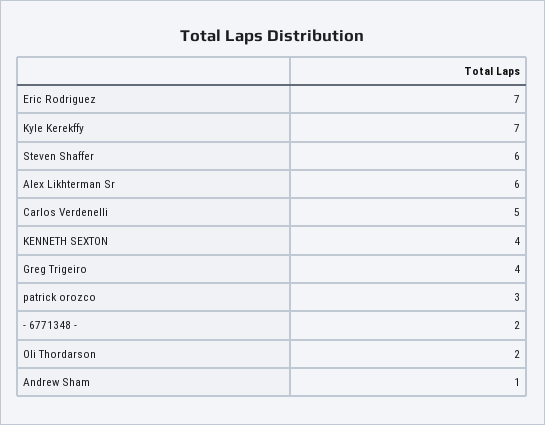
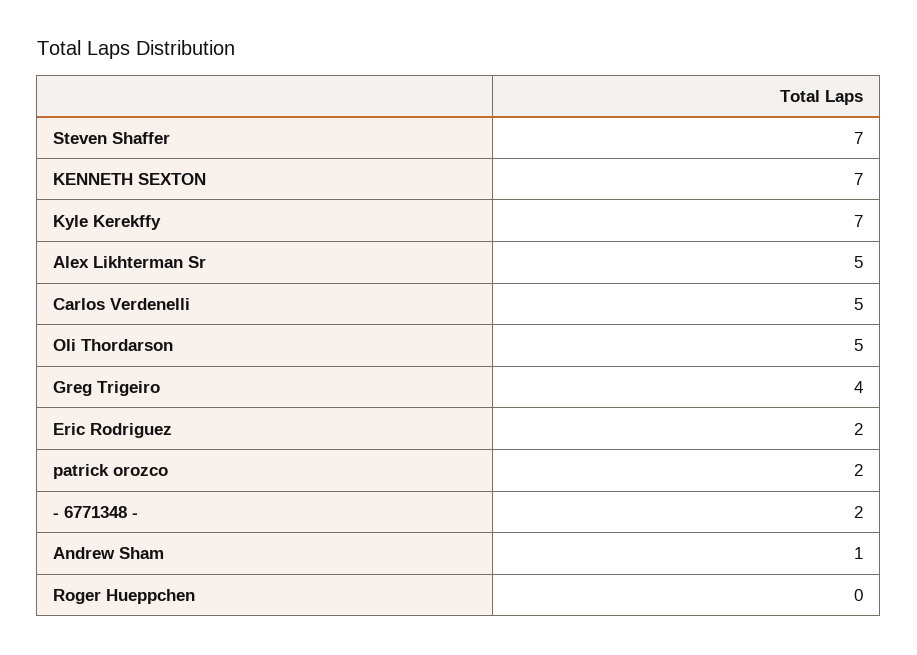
Eric Rodriguez: 7 -> 2
Steven Shaffer: 6 -> 7
Alex Likhterman Sr: 6 -> 5
KENNETH SEXTON: 4 -> 7
patrick orozco: 3 -> 2
Oli Thordarson: 2 -> 5
Roger Hueppchen: none -> 0

